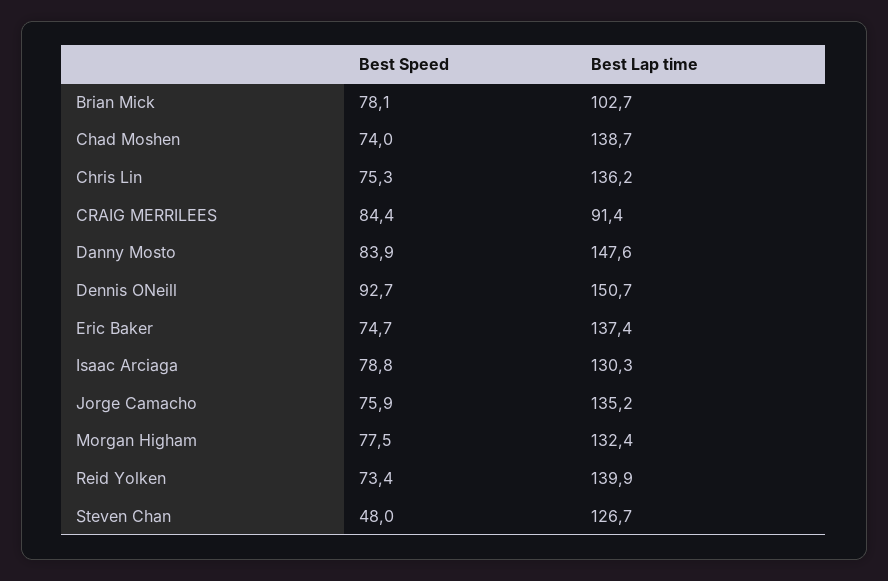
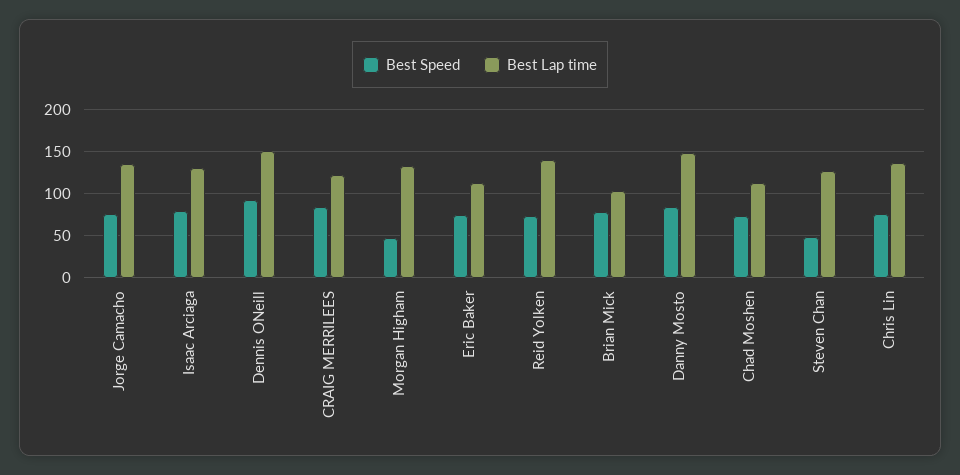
Best Lap time, Chad Moshen: 138.7 -> 110
Best Lap time, CRAIG MERRILEES: 91.4 -> 120
Best Lap time, Eric Baker: 137.4 -> 110
Best Speed, Morgan Higham: 77.5 -> 50

